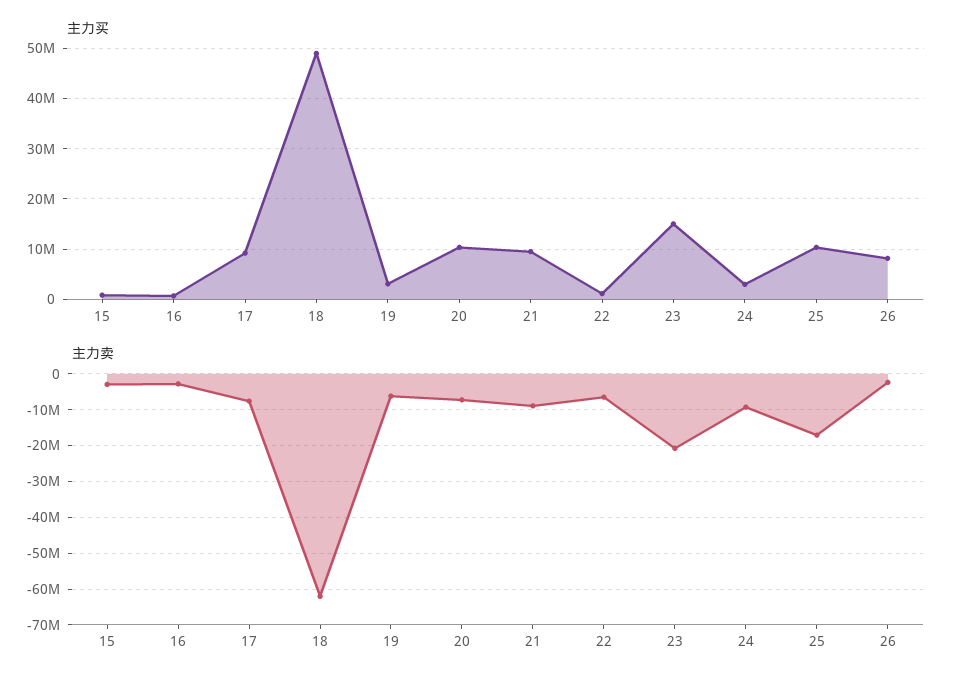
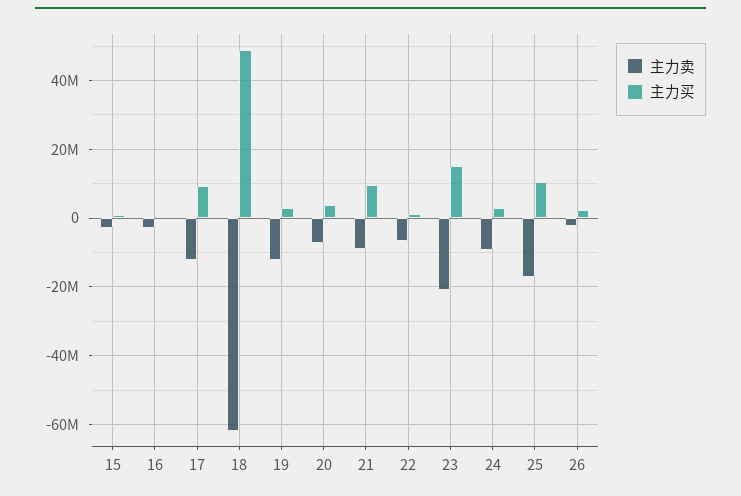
主力买, 20: 10000000 -> 4000000
主力买, 26: 8000000 -> 2000000
主力卖, 17: -8000000 -> -12000000
主力卖, 19: -6000000 -> -12000000

